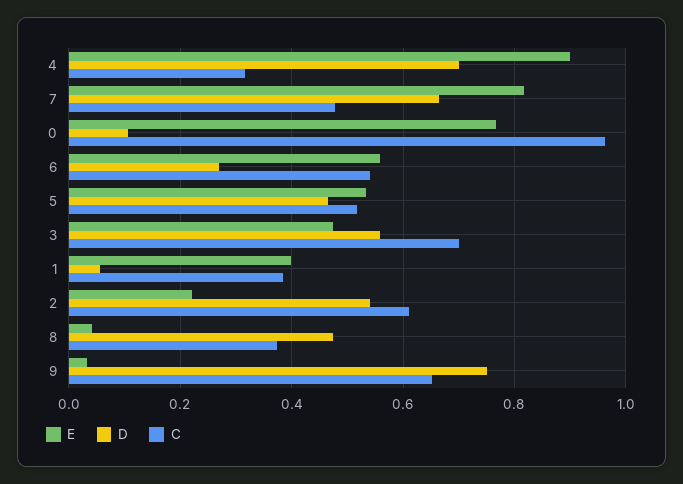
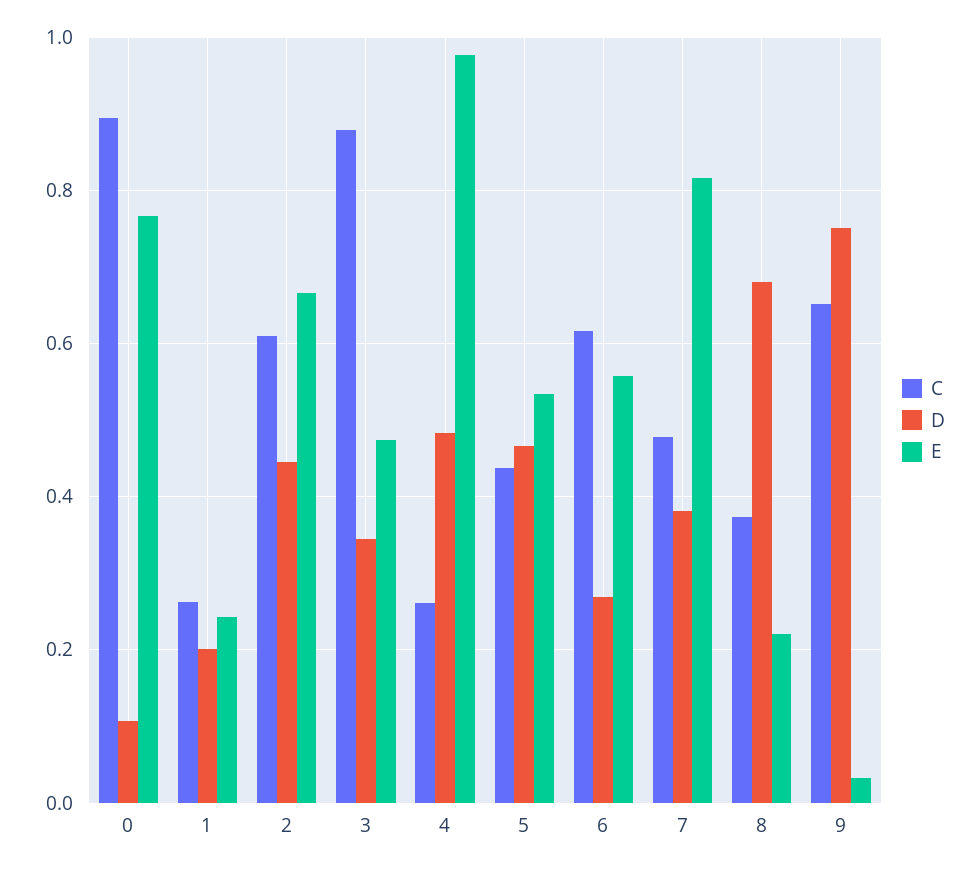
E, 4: 0.9 -> 0.98
D, 4: 0.7 -> 0.48
C, 4: 0.32 -> 0.26
D, 7: 0.66 -> 0.38
C, 0: 0.96 -> 0.9
C, 6: 0.54 -> 0.62
C, 5: 0.52 -> 0.44
D, 3: 0.56 -> 0.34
C, 3: 0.7 -> 0.88
E, 1: 0.4 -> 0.24
D, 1: 0.06 -> 0.2
C, 1: 0.38 -> 0.26
E, 2: 0.22 -> 0.66
D, 2: 0.54 -> 0.44
E, 8: 0.04 -> 0.22
D, 8: 0.48 -> 0.68

